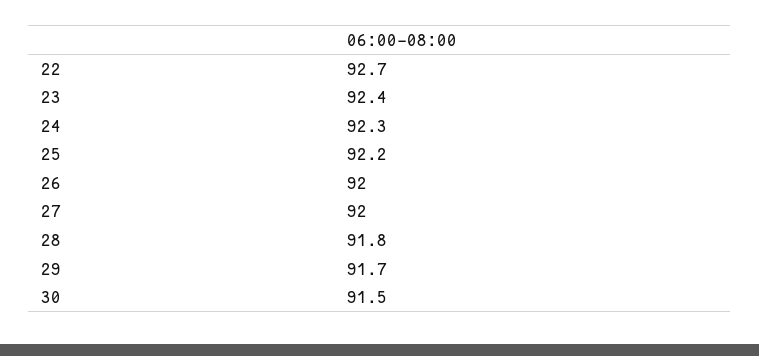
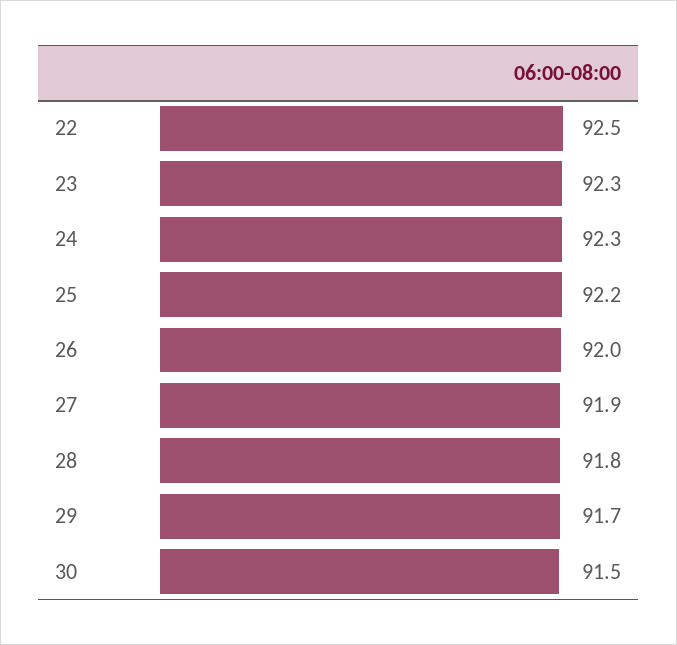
22: 92.7 -> 92.5
23: 92.4 -> 92.3
27: 92 -> 91.9

